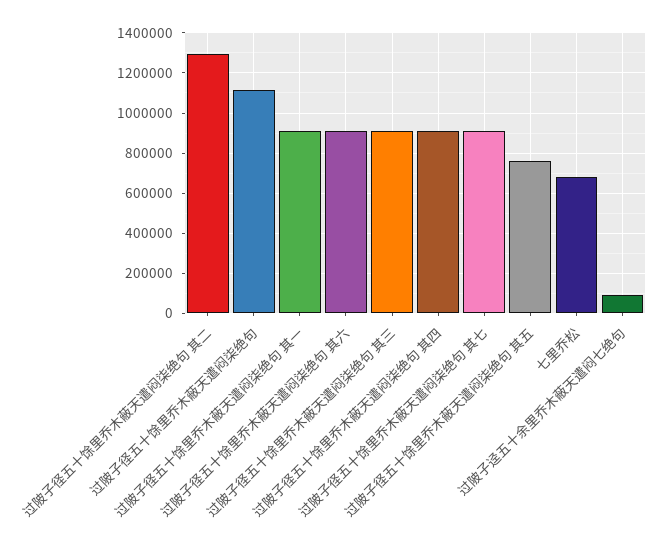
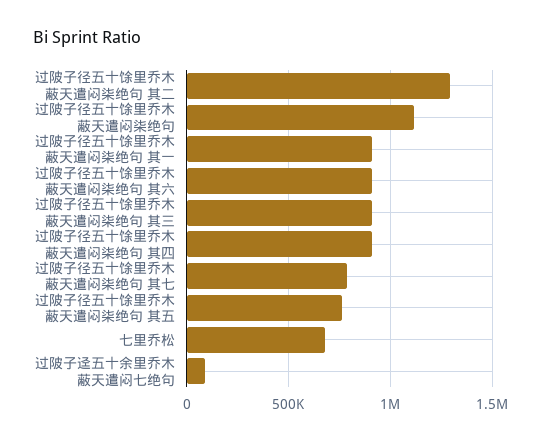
过陂子径五十馀里乔木蔽天遣闷柒绝句 其七: 900000 -> 800000

